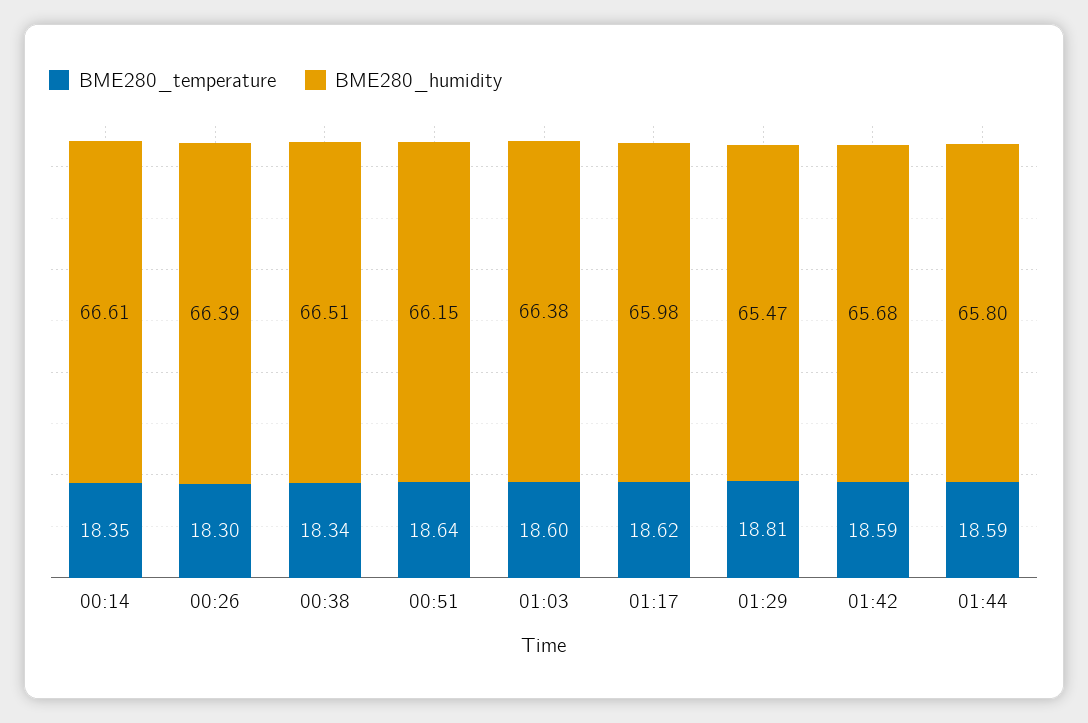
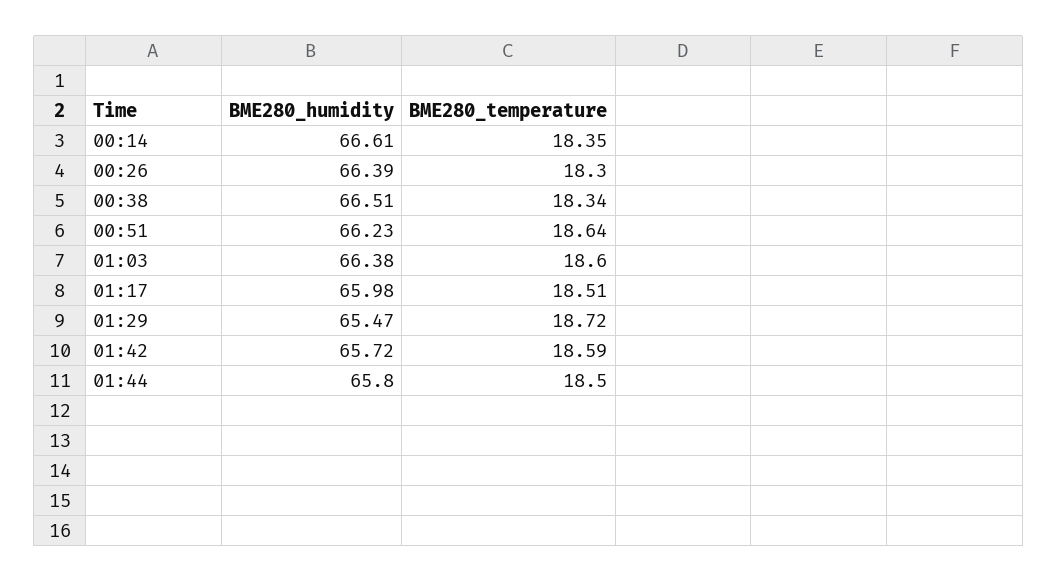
BME280_humidity, 00:51: 66.15 -> 66.23
BME280_temperature, 01:17: 18.62 -> 18.51
BME280_temperature, 01:29: 18.81 -> 18.72
BME280_humidity, 01:42: 65.68 -> 65.72
BME280_temperature, 01:44: 18.59 -> 18.5

